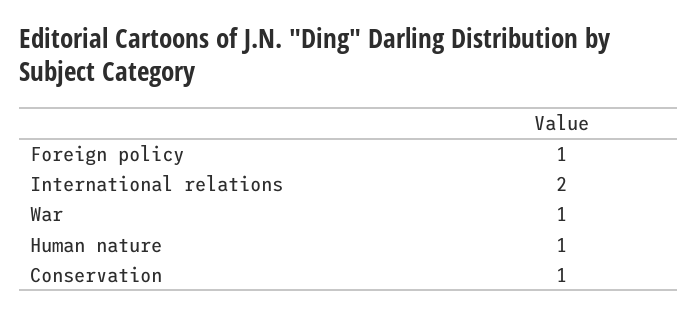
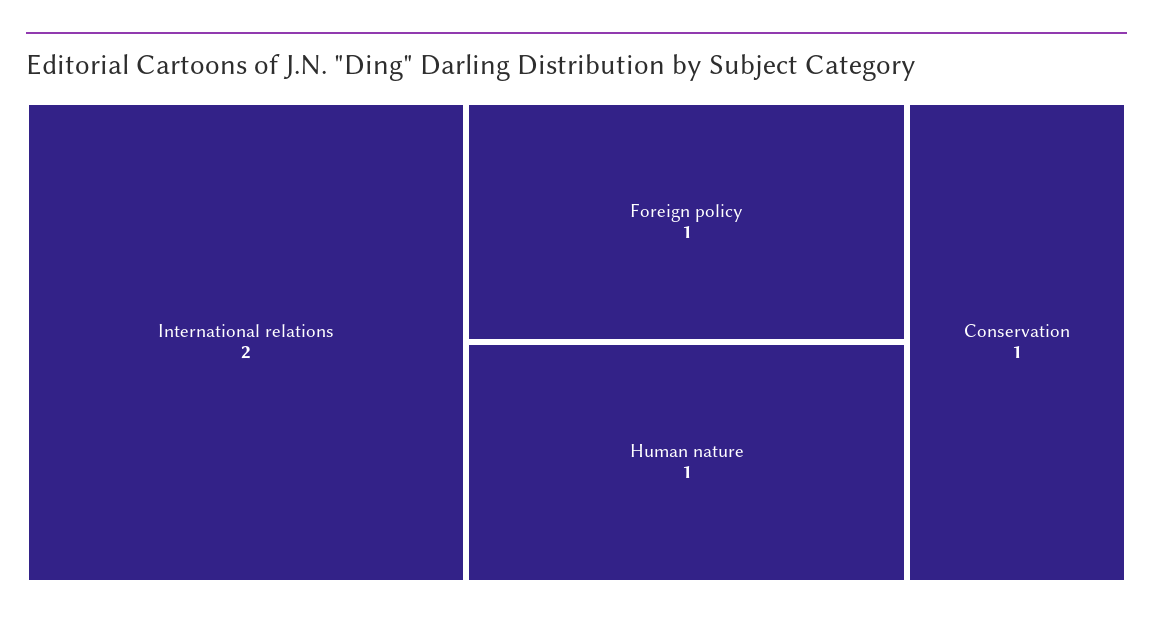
War: 1 -> none

